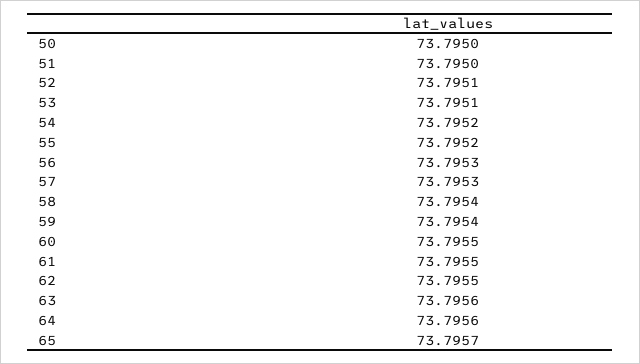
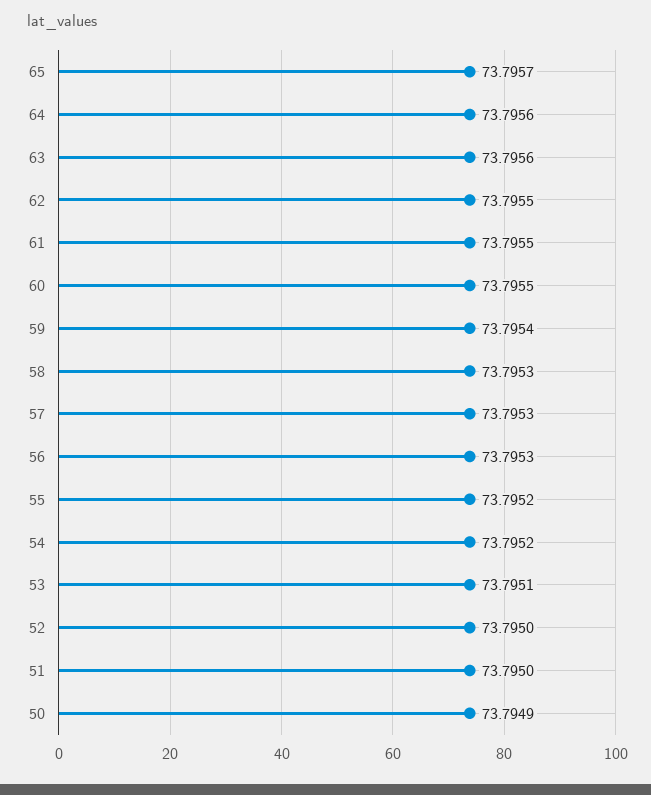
50: 73.795 -> 73.7949
52: 73.7951 -> 73.795
58: 73.7954 -> 73.7953

